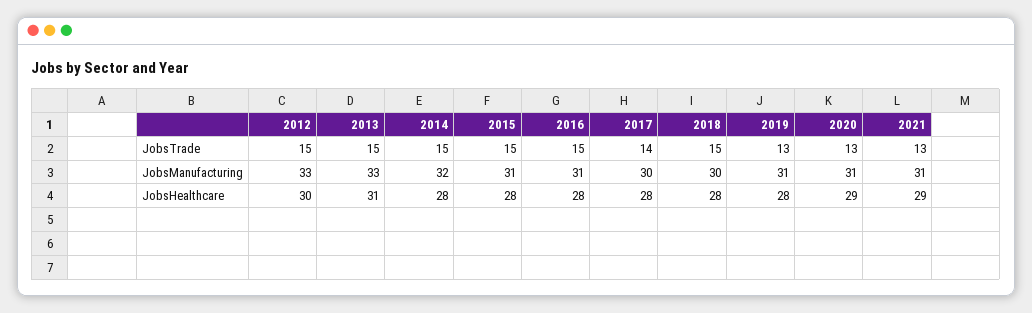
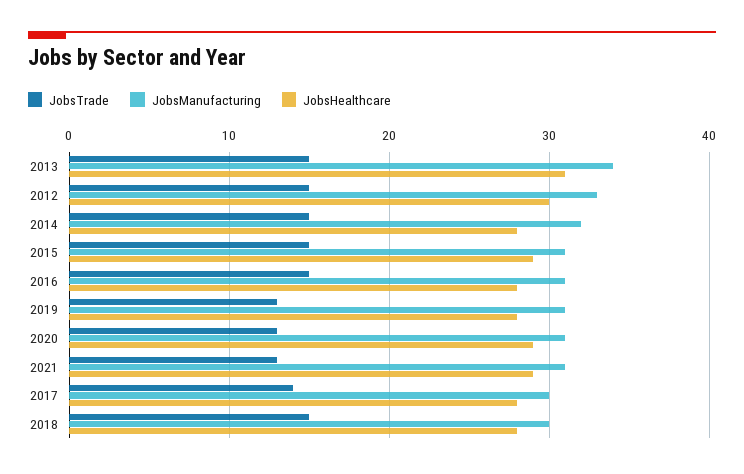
JobsManufacturing, 2013: 33 -> 34
JobsHealthcare, 2015: 28 -> 29

